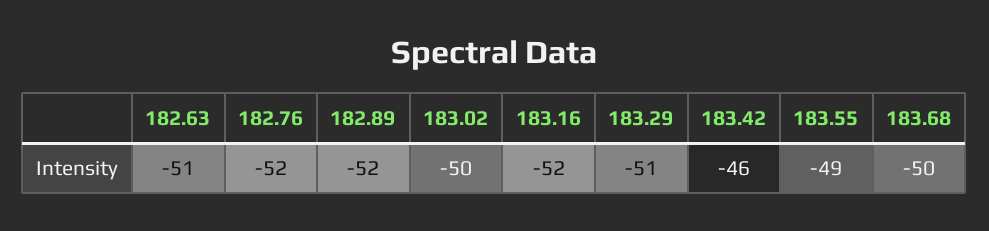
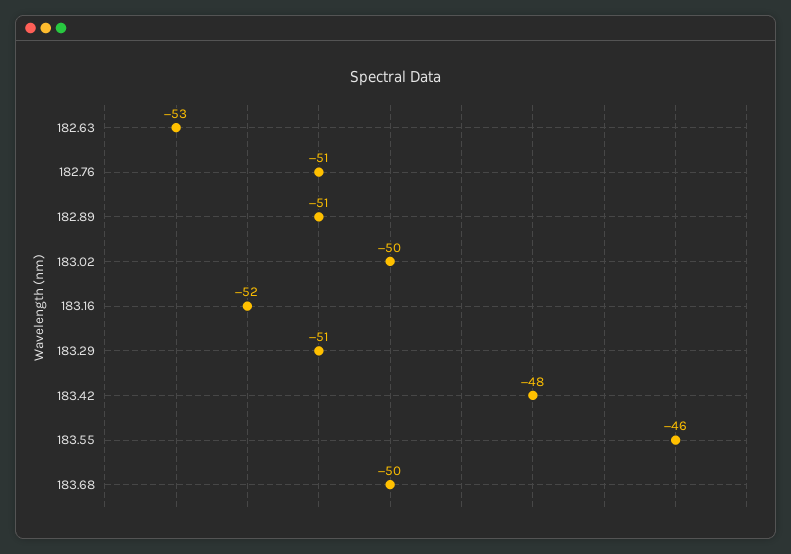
182.63: -51 -> -53
182.76: -52 -> -51
182.89: -52 -> -51
183.42: -46 -> -48
183.55: -49 -> -46

